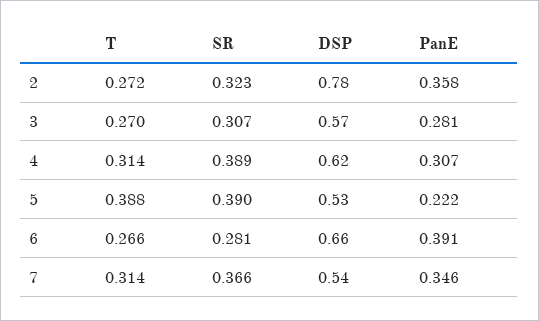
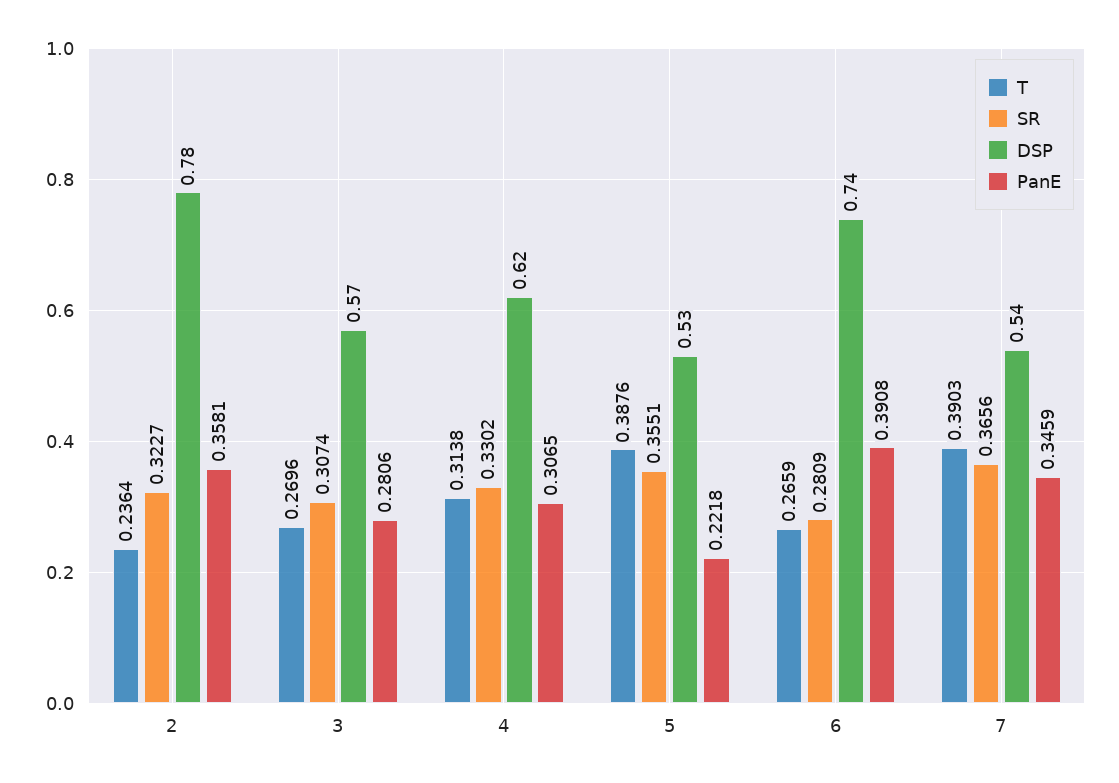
T, 2: 0.272 -> 0.2364
SR, 4: 0.389 -> 0.3302
SR, 5: 0.39 -> 0.3551
DSP, 6: 0.66 -> 0.74
T, 7: 0.314 -> 0.3903

